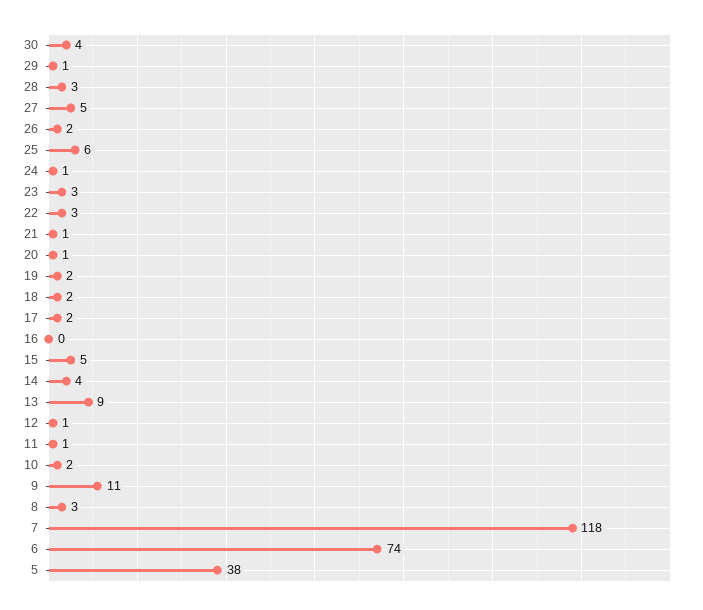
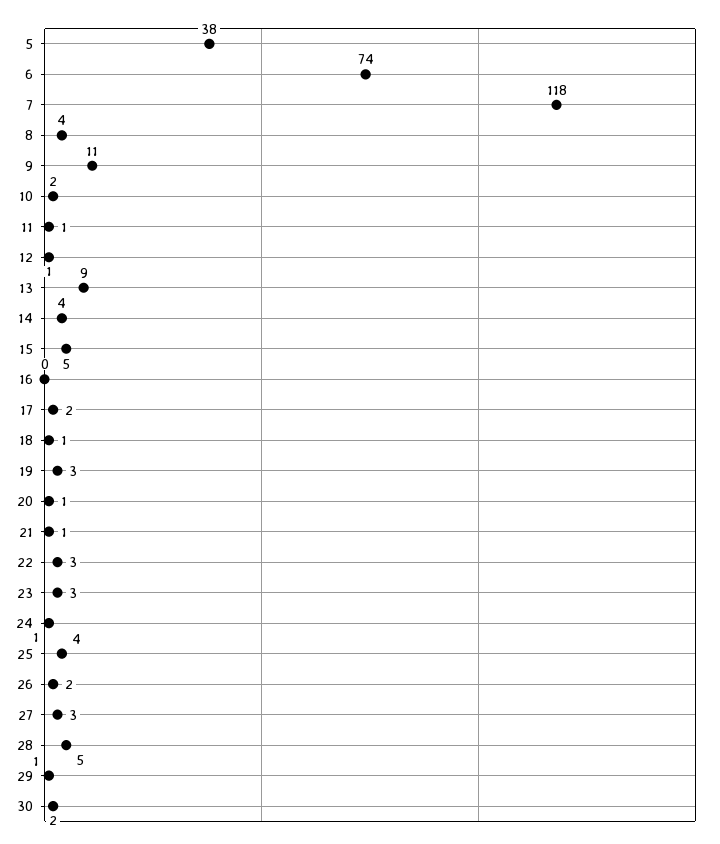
30: 4 -> 2
28: 3 -> 5
27: 5 -> 3
25: 6 -> 4
19: 2 -> 3
18: 2 -> 1
8: 3 -> 4

